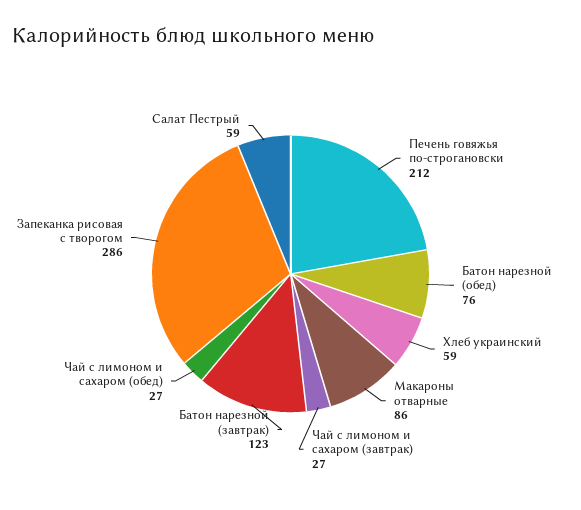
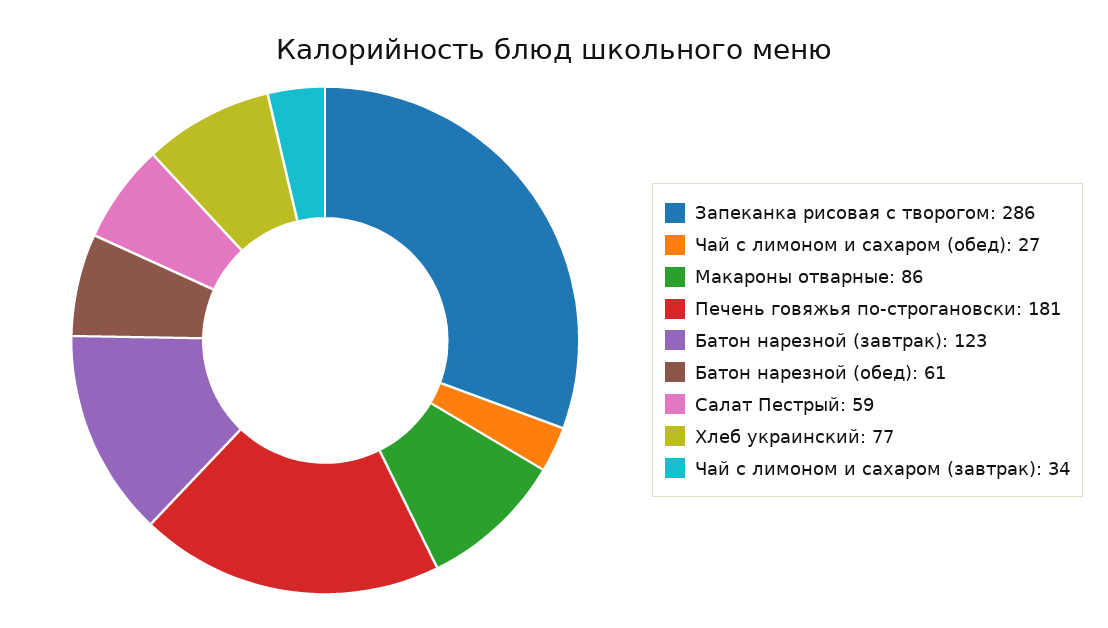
Печень говяжья по-строгановски: 212 -> 181
Батон нарезной (обед): 76 -> 61
Хлеб украинский: 59 -> 77
Чай с лимоном и сахаром (завтрак): 27 -> 34

